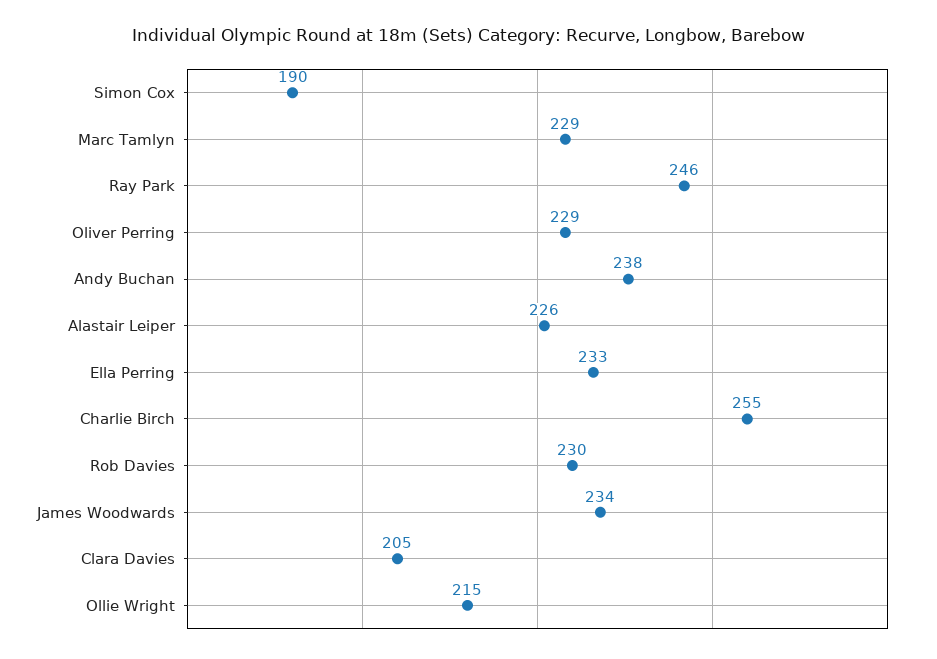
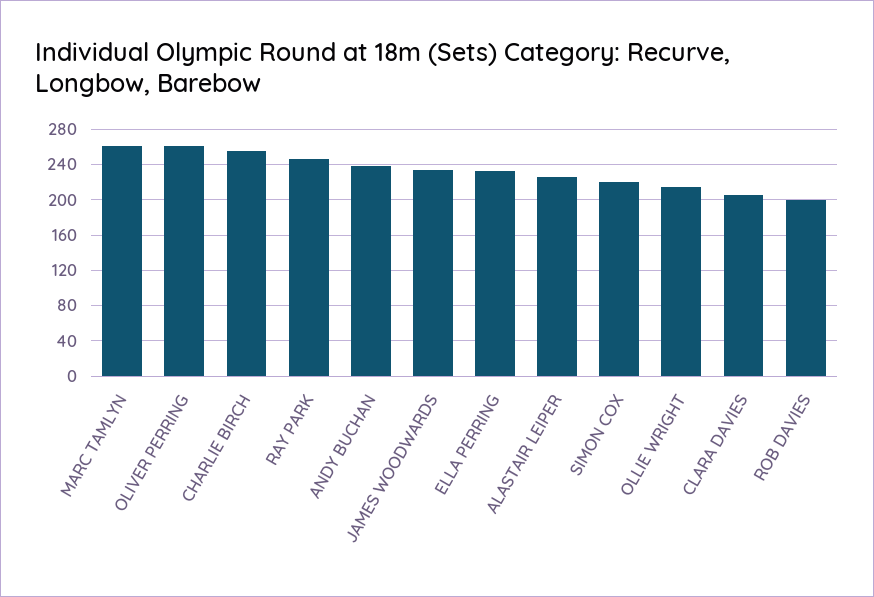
Simon Cox: 190 -> 220
Marc Tamlyn: 229 -> 260
Oliver Perring: 229 -> 260
Rob Davies: 230 -> 200

